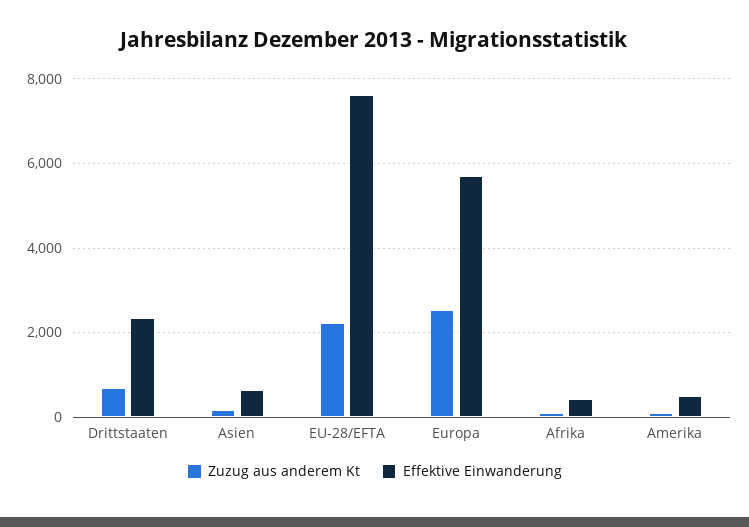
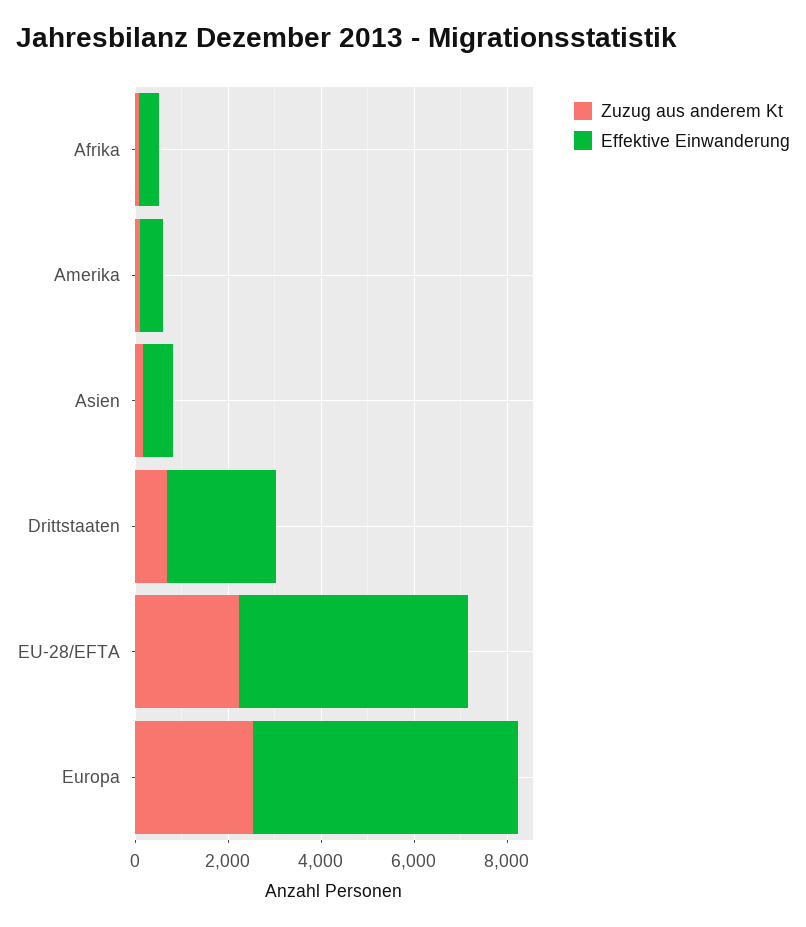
Effektive Einwanderung, EU-28/EFTA: 7600 -> 5000

